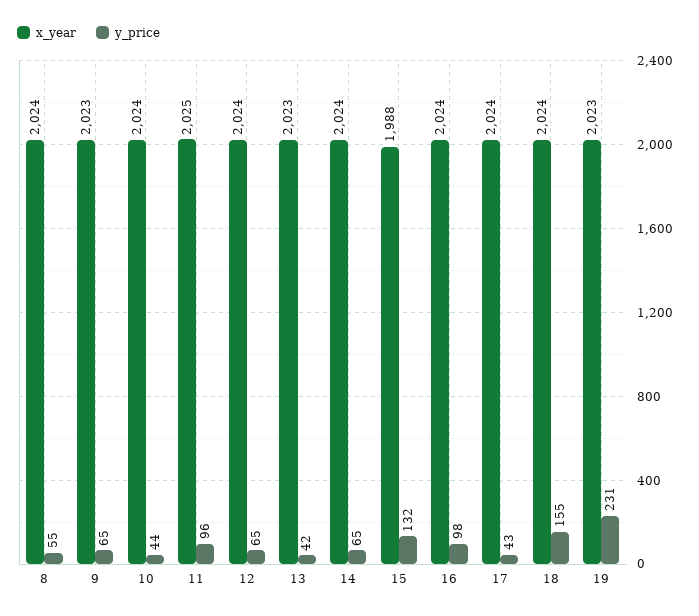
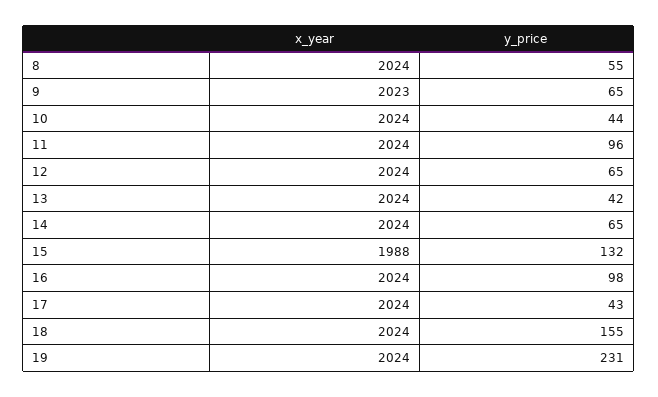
x_year, 11: 2025 -> 2024
x_year, 13: 2023 -> 2024
x_year, 19: 2023 -> 2024

